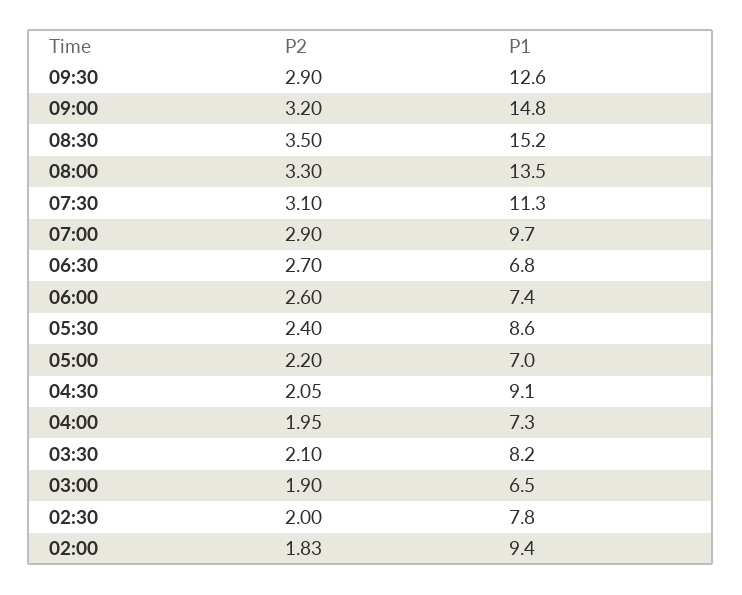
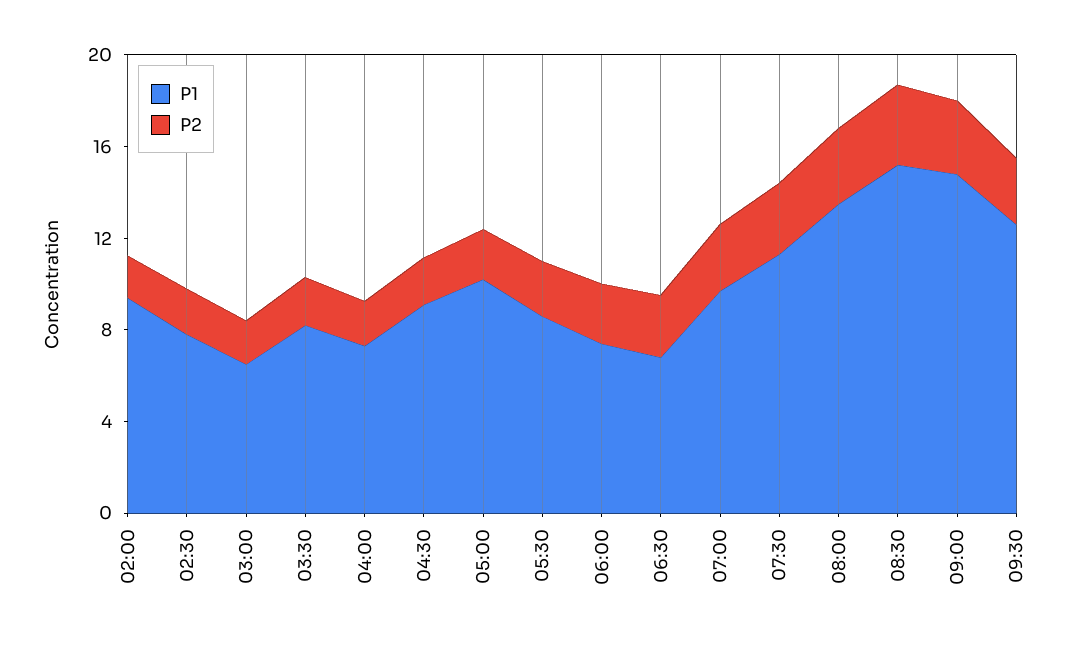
P1, 05:00: 7 -> 10

